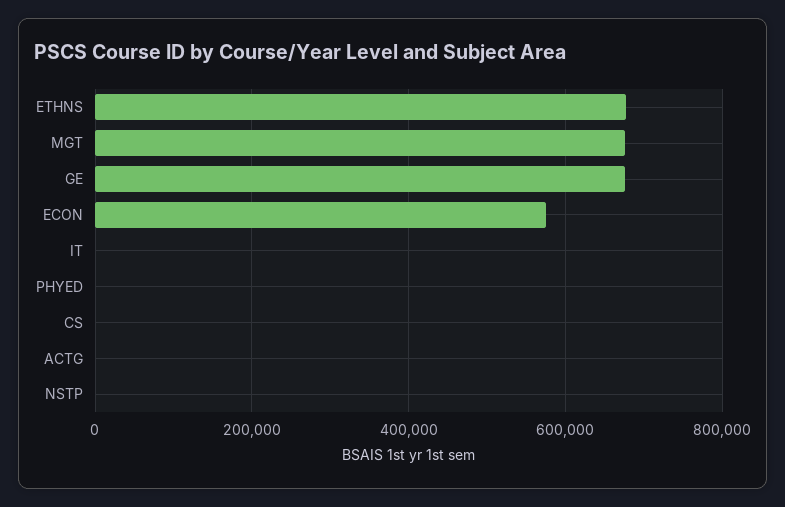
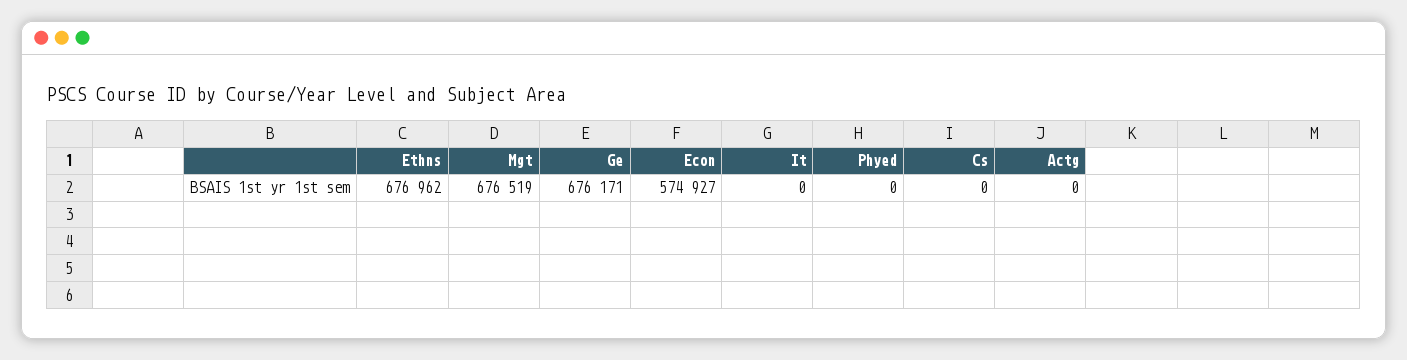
NSTP: 0 -> none

